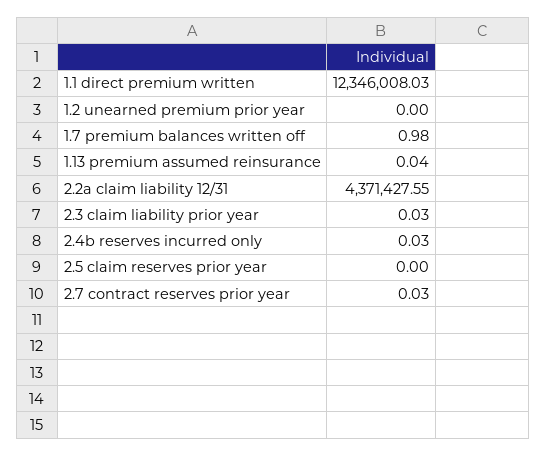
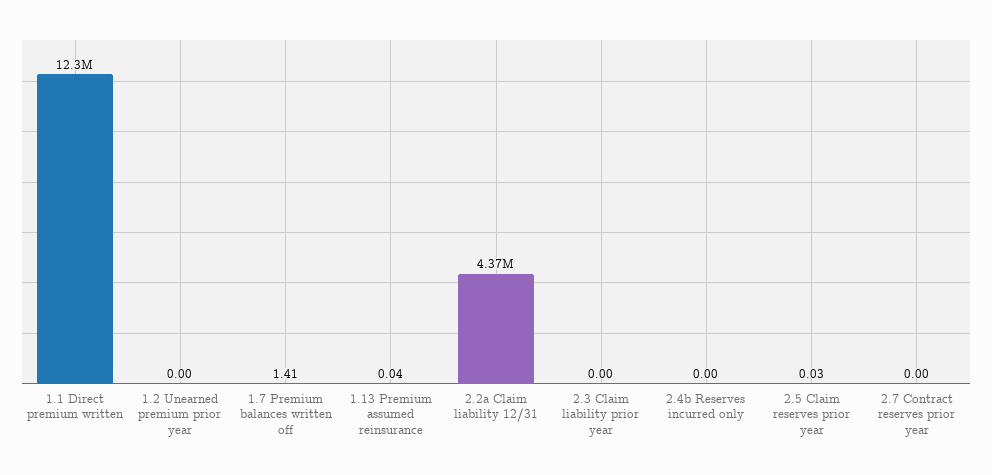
1.7 premium balances written off: 0.98 -> 1.41
2.3 claim liability prior year: 0.03 -> 0
2.4b reserves incurred only: 0.03 -> 0
2.5 claim reserves prior year: 0 -> 0.03
2.7 contract reserves prior year: 0.03 -> 0

